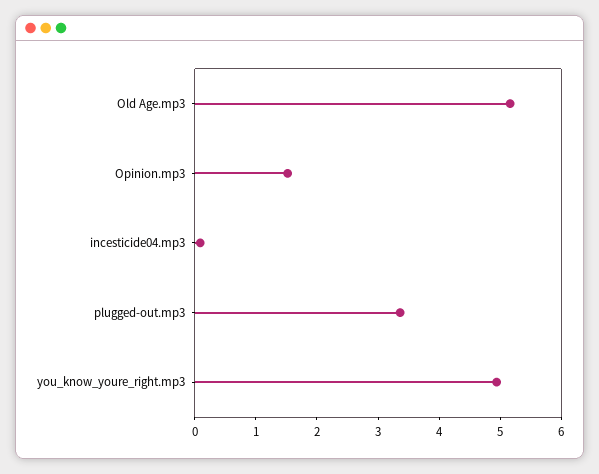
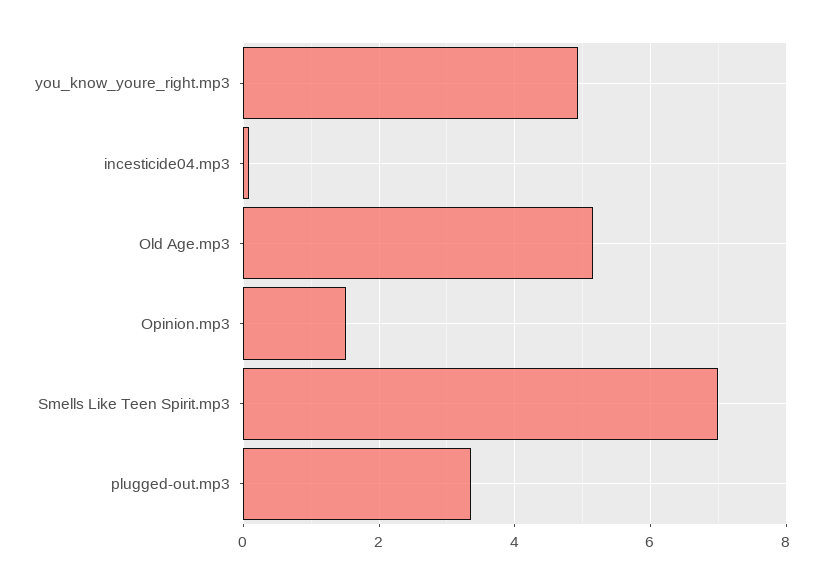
Smells Like Teen Spirit.mp3: none -> 7

